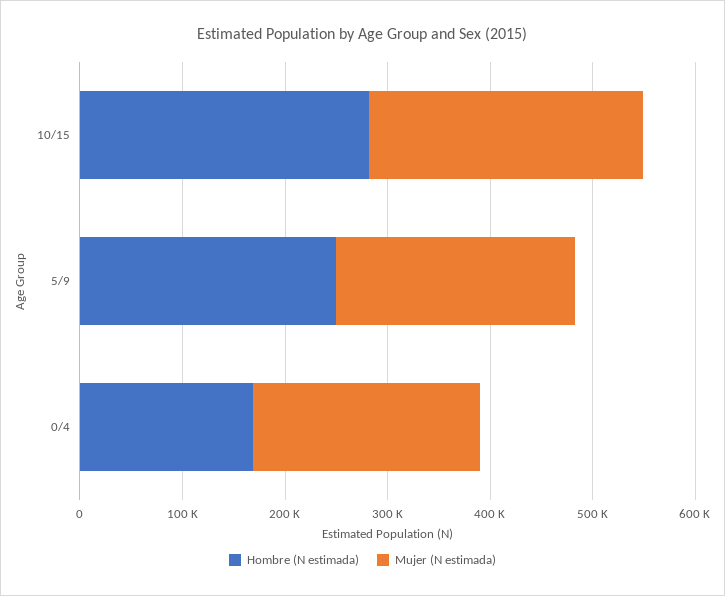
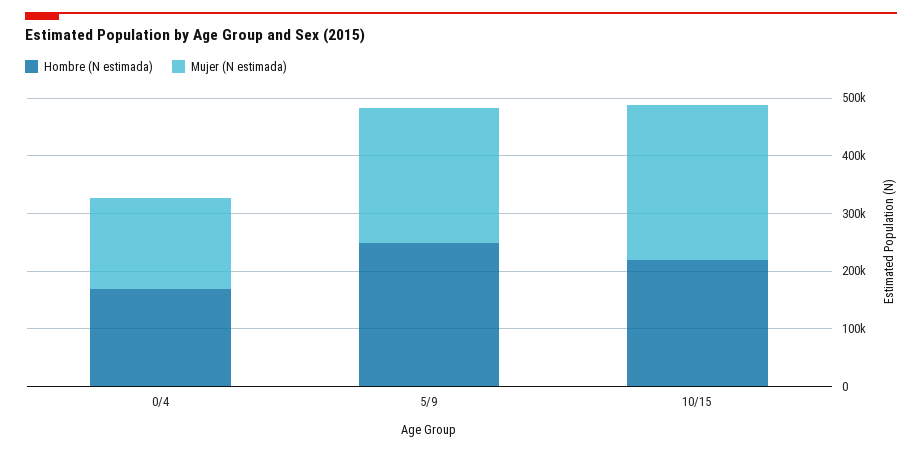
Hombre (N estimada), 10/15: 280000 -> 220000
Mujer (N estimada), 0/4: 220000 -> 160000

